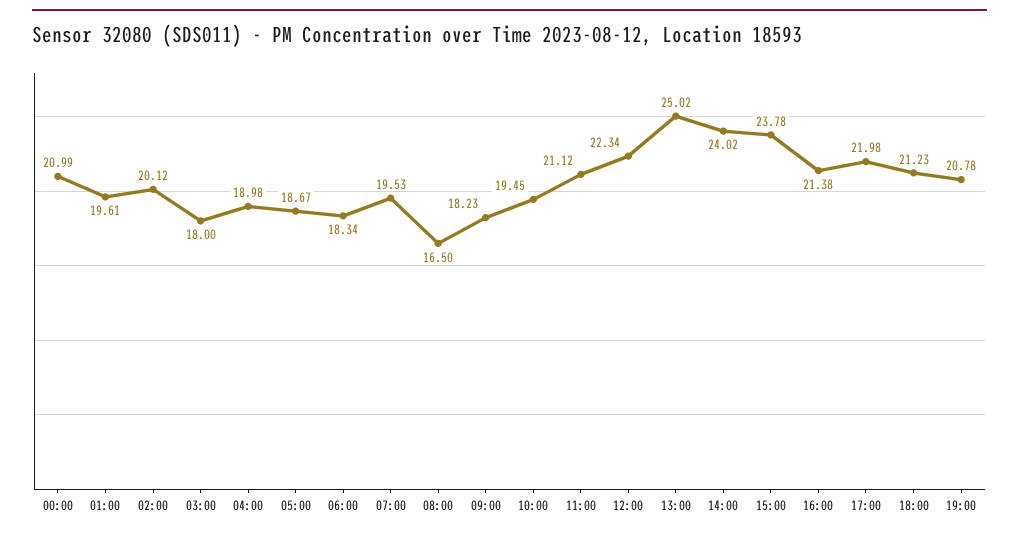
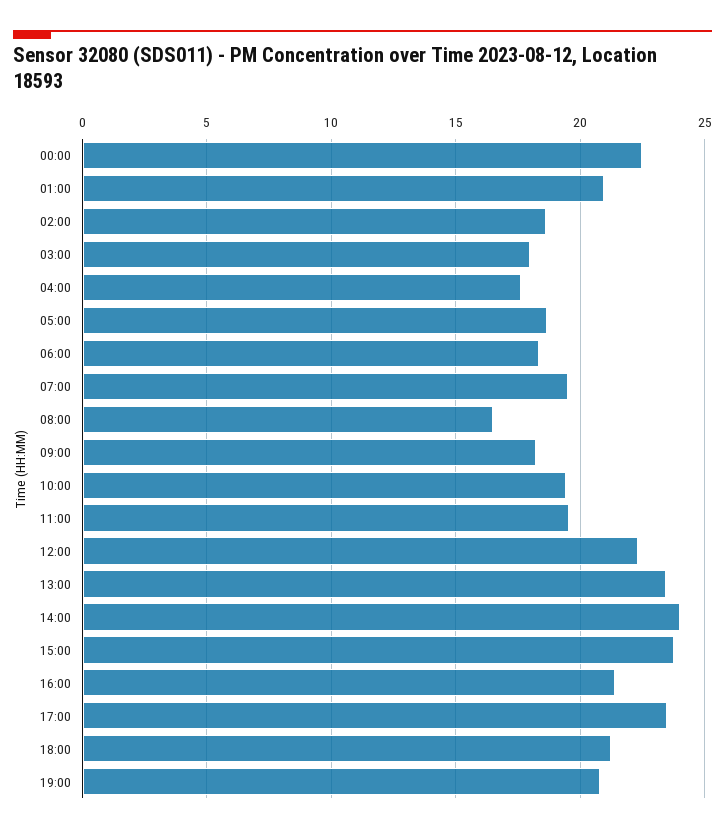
00:00: 20.99 -> 22.5
01:00: 19.61 -> 21
02:00: 20.12 -> 18.5
04:00: 18.98 -> 17.5
11:00: 21.12 -> 19.5
13:00: 25.02 -> 23.5
17:00: 21.98 -> 23.5

